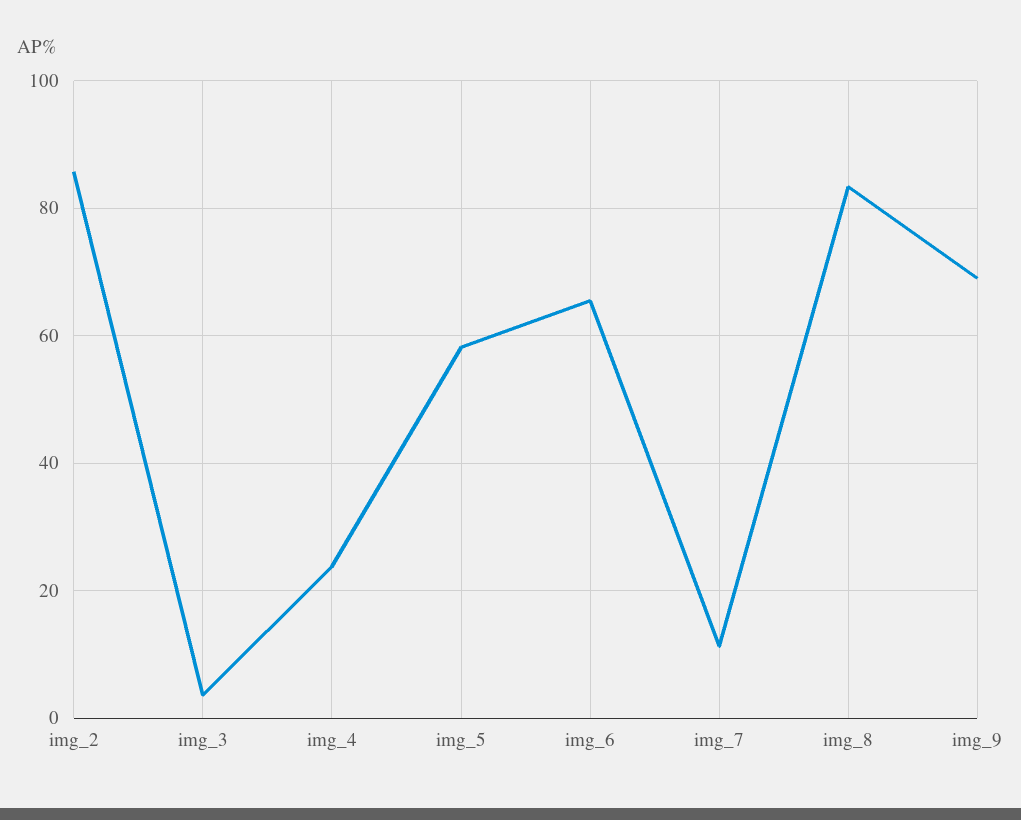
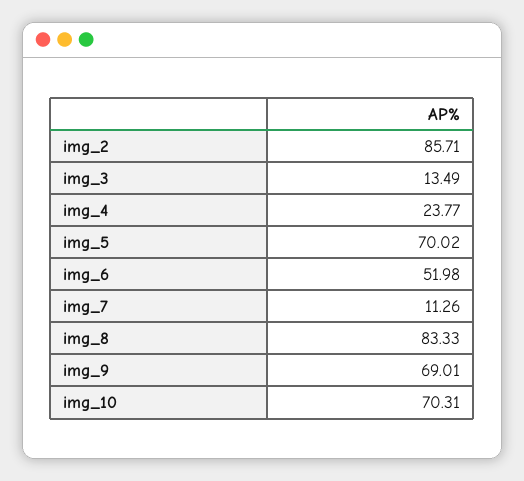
img_3: 4 -> 13.49
img_5: 58 -> 70.02
img_6: 66 -> 51.98
img_10: none -> 70.31

